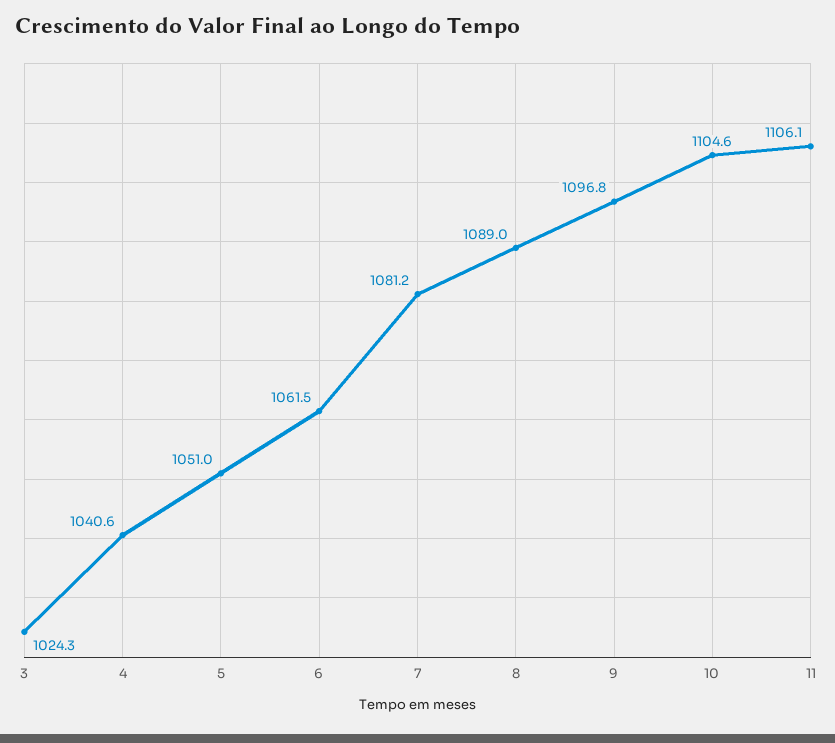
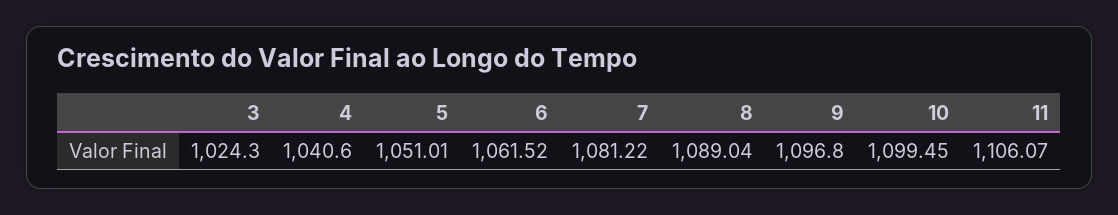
10: 1104.6 -> 1099.45

